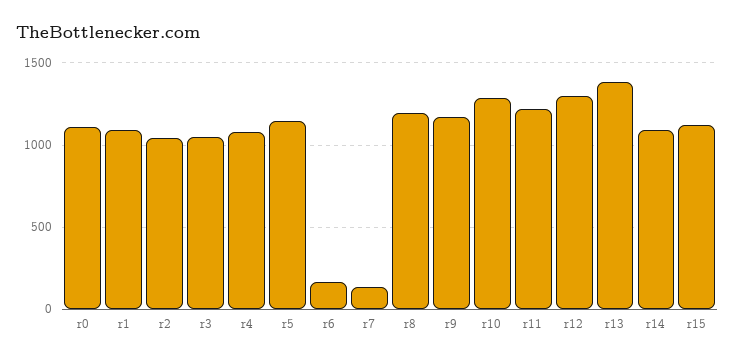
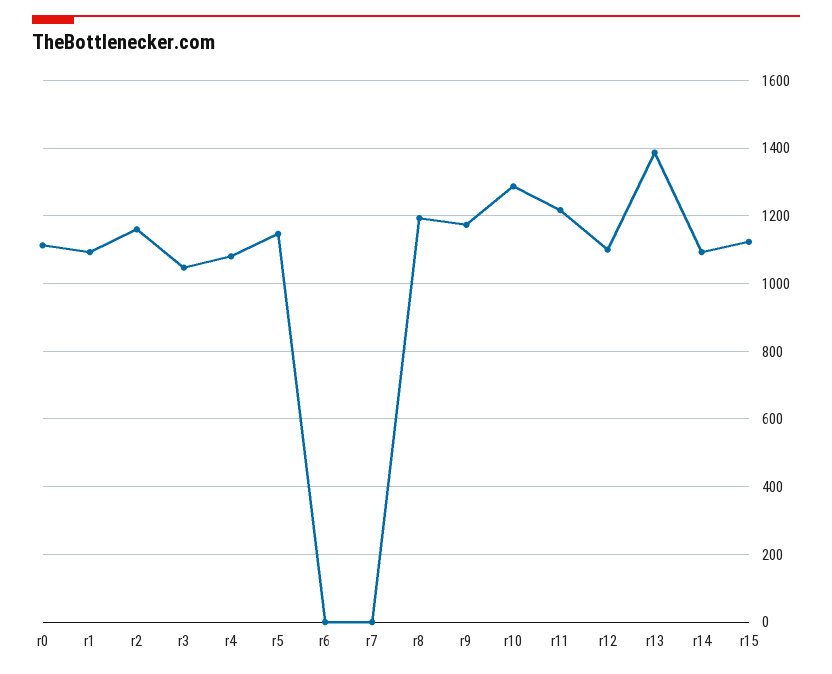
r2: 1050 -> 1160
r6: 150 -> 0
r7: 150 -> 0
r12: 1300 -> 1100

